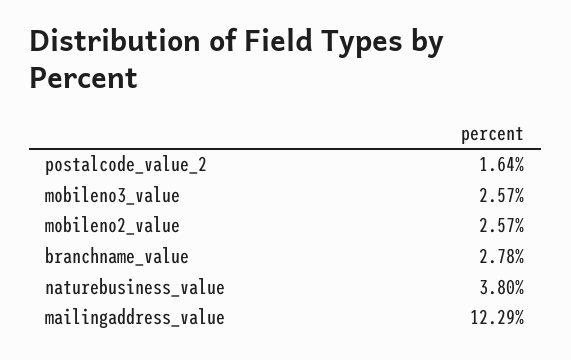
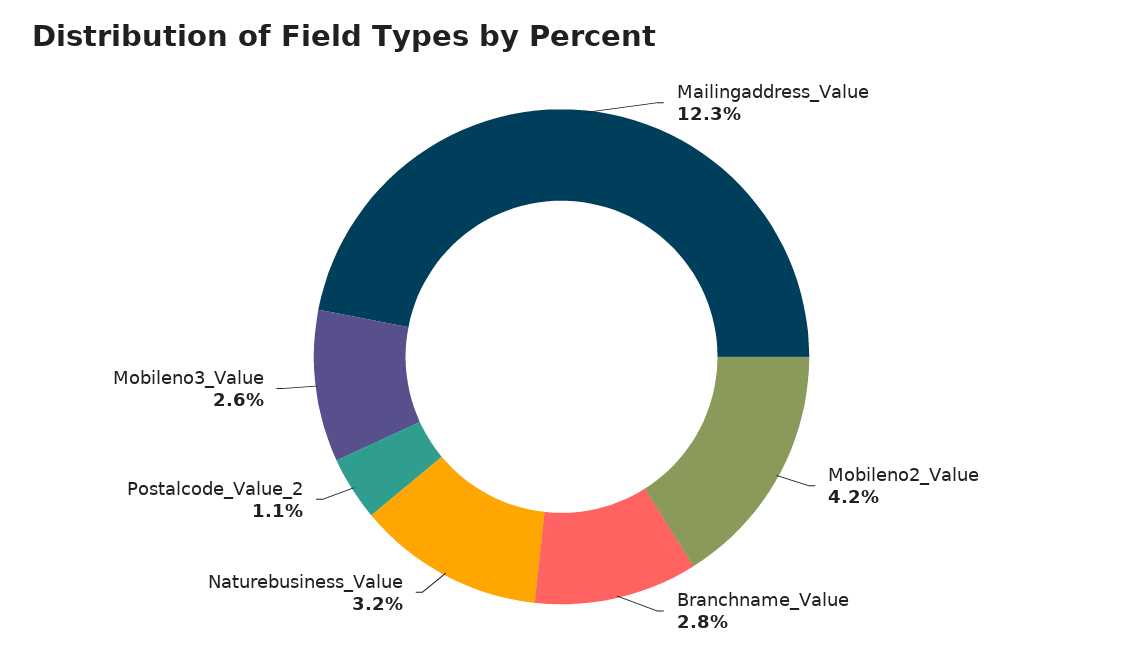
postalcode_value_2: 1.64 -> 1.1
mobileno2_value: 2.57 -> 4.2
naturebusiness_value: 3.8 -> 3.2

